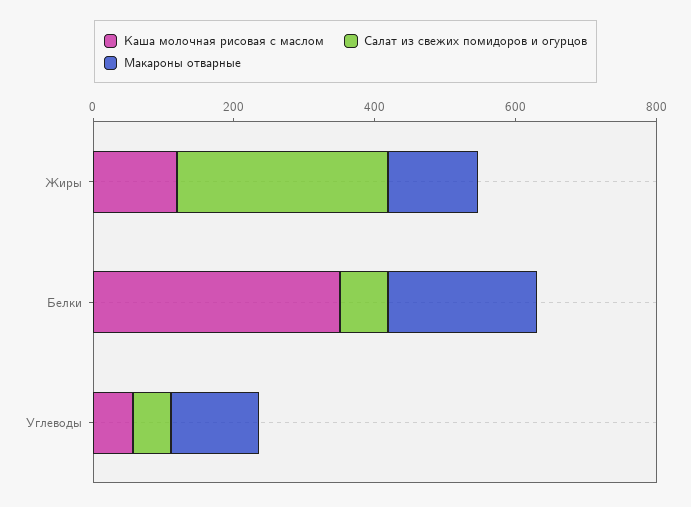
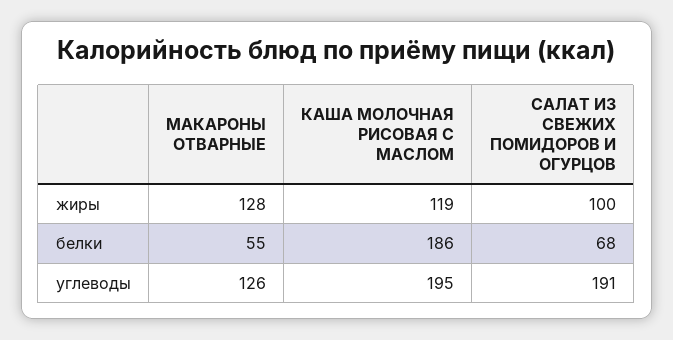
Салат из свежих помидоров и огурцов, Жиры: 300 -> 100
Каша молочная рисовая с маслом, Белки: 350 -> 186
Макароны отварные, Белки: 200 -> 55
Каша молочная рисовая с маслом, Углеводы: 50 -> 195
Салат из свежих помидоров и огурцов, Углеводы: 50 -> 191

